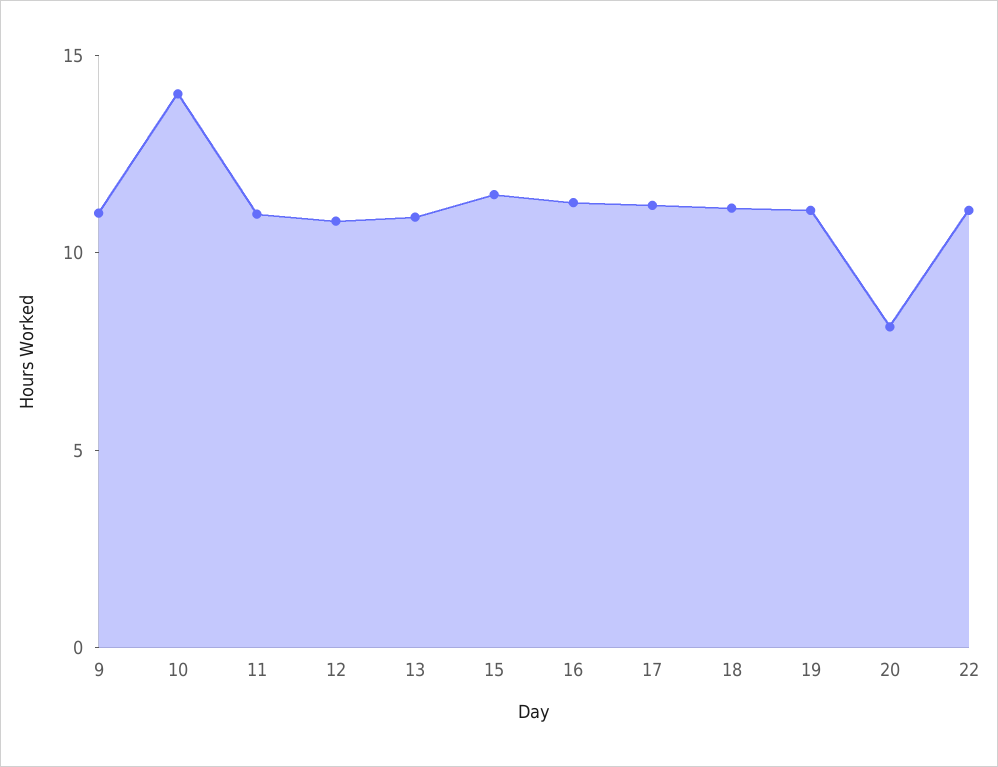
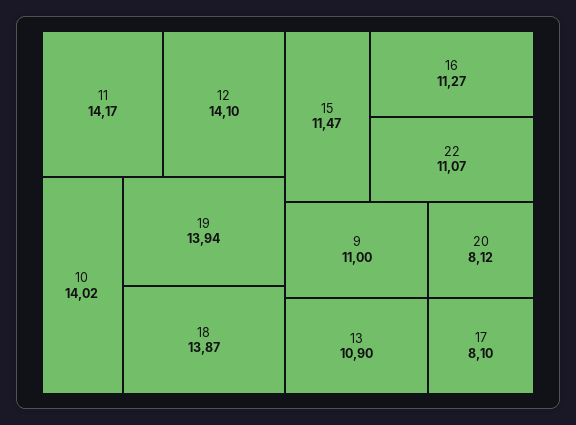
11: 11 -> 14.17
12: 11 -> 14.1
17: 11 -> 8.1
18: 11 -> 13.87
19: 11 -> 13.94

